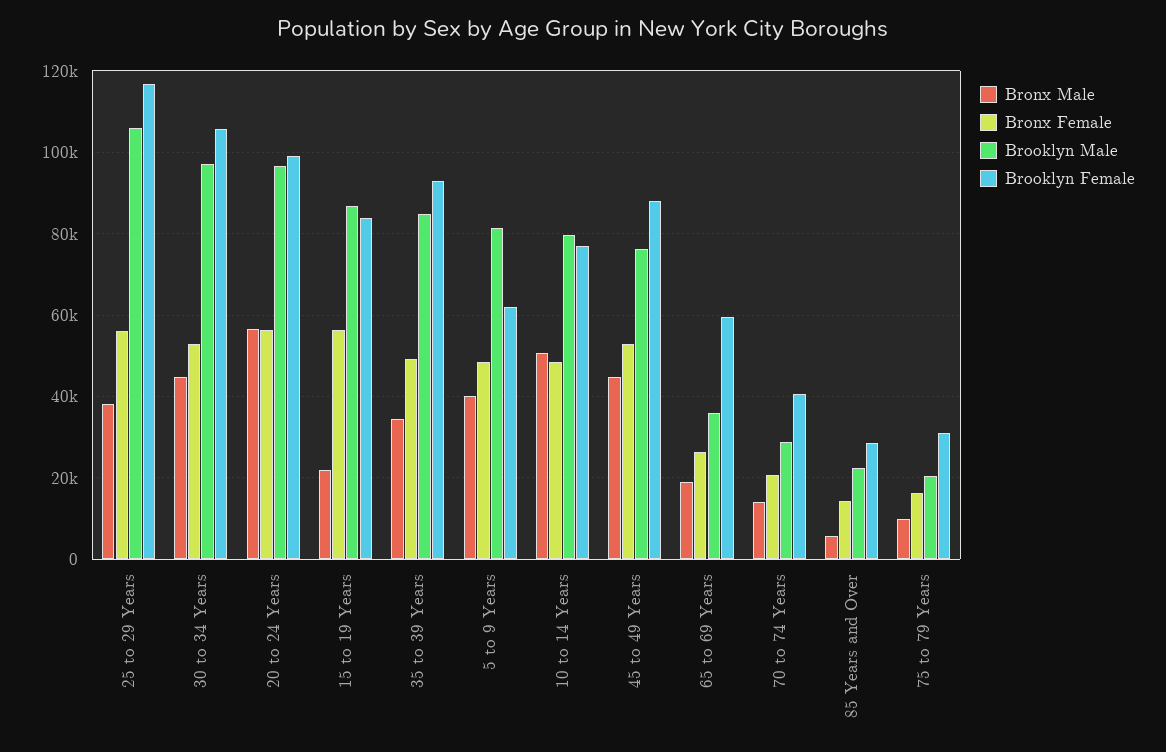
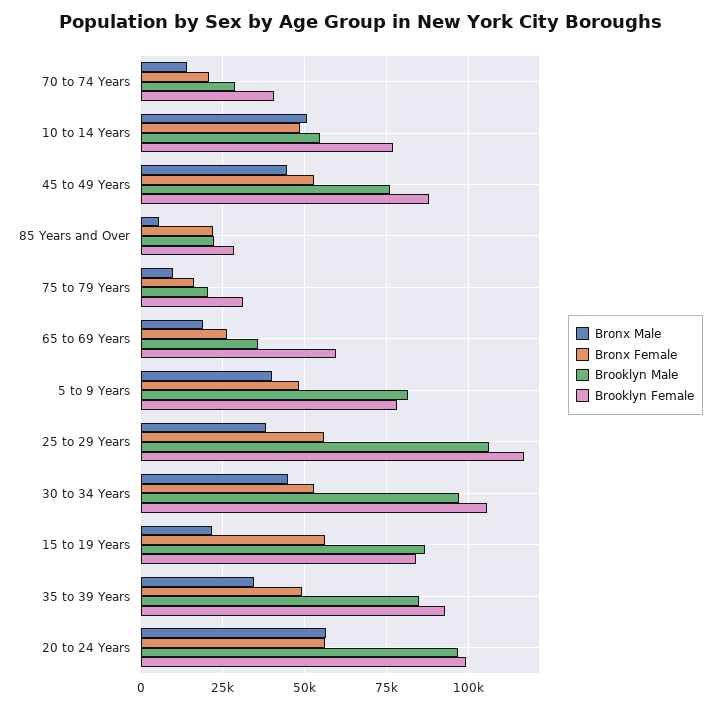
Brooklyn Female, 5 to 9 Years: 62000 -> 77500
Brooklyn Male, 10 to 14 Years: 80000 -> 55000
Bronx Female, 85 Years and Over: 14000 -> 22500

